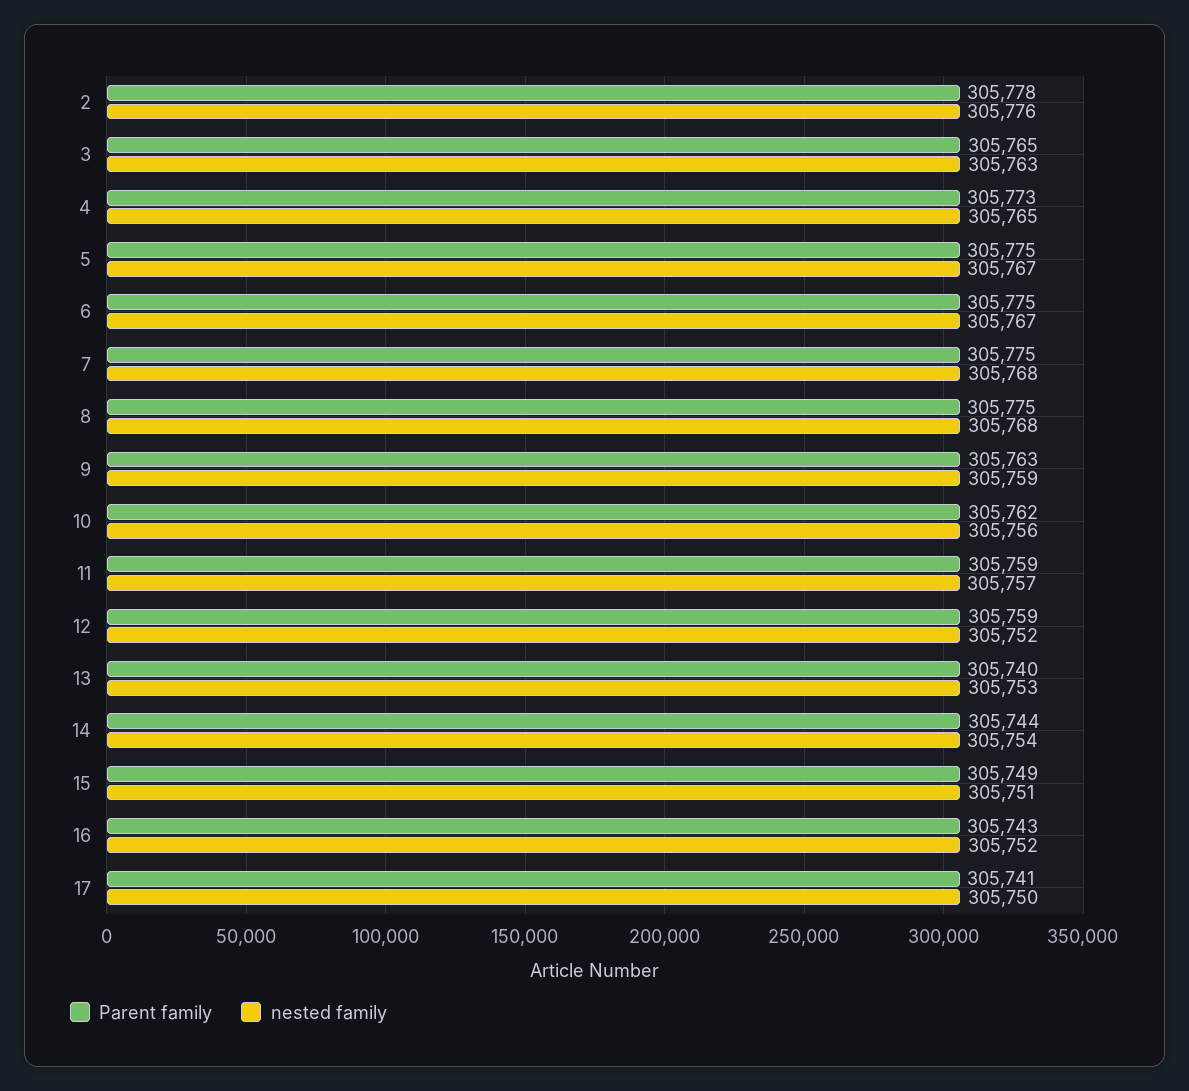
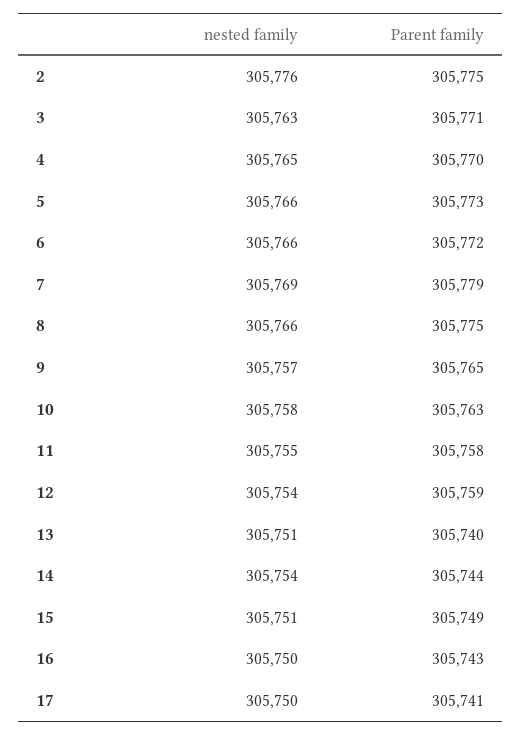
Parent family, 2: 305778 -> 305775
Parent family, 3: 305765 -> 305771
Parent family, 4: 305773 -> 305770
Parent family, 5: 305775 -> 305773
nested family, 5: 305767 -> 305766
Parent family, 6: 305775 -> 305772
nested family, 6: 305767 -> 305766
Parent family, 7: 305775 -> 305779
nested family, 7: 305768 -> 305769
nested family, 8: 305768 -> 305766
Parent family, 9: 305763 -> 305765
nested family, 9: 305759 -> 305757
Parent family, 10: 305762 -> 305763
nested family, 10: 305756 -> 305758
Parent family, 11: 305759 -> 305758
nested family, 11: 305757 -> 305755
nested family, 12: 305752 -> 305754
nested family, 13: 305753 -> 305751
nested family, 16: 305752 -> 305750

